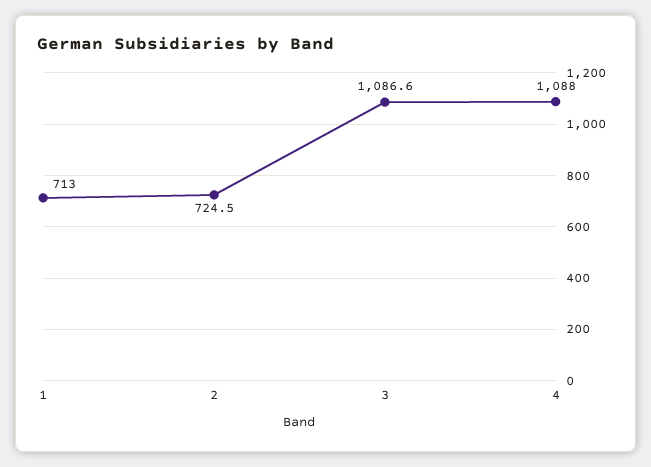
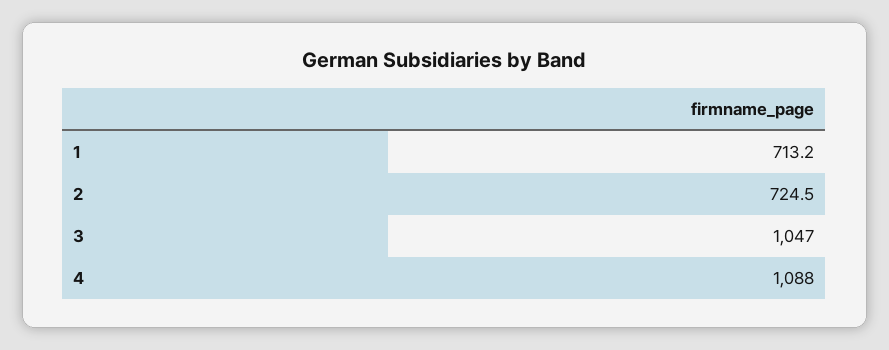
1: 713 -> 713.2
3: 1086.6 -> 1047

